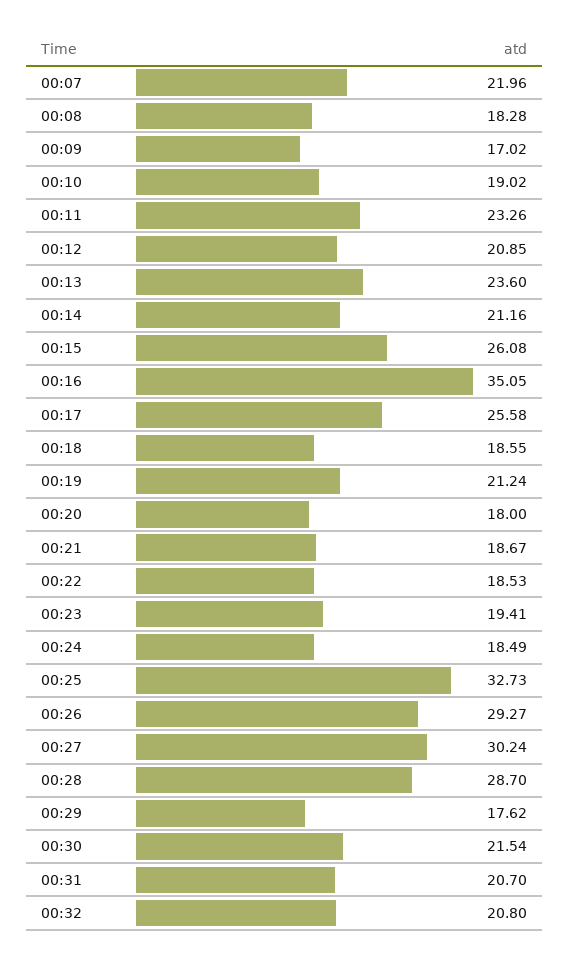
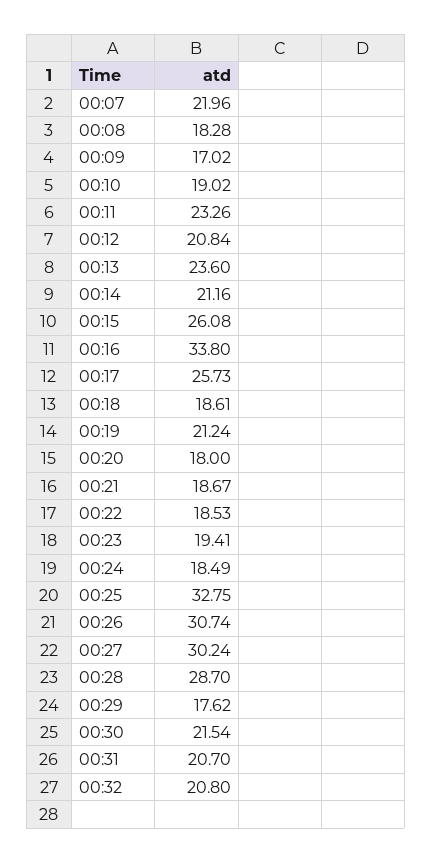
00:12: 20.85 -> 20.84
00:16: 35.05 -> 33.8
00:17: 25.58 -> 25.73
00:18: 18.55 -> 18.61
00:25: 32.73 -> 32.75
00:26: 29.27 -> 30.74

